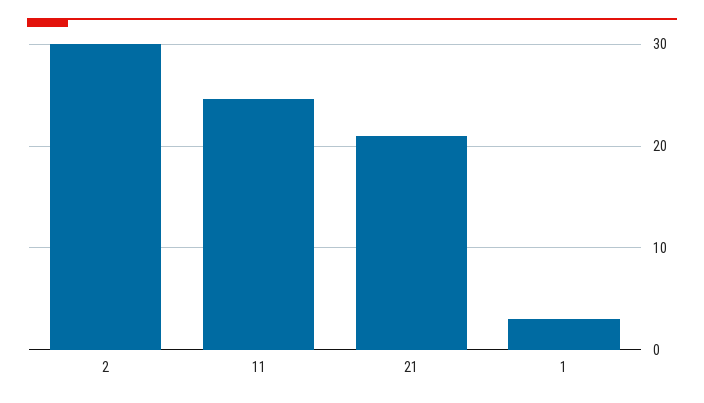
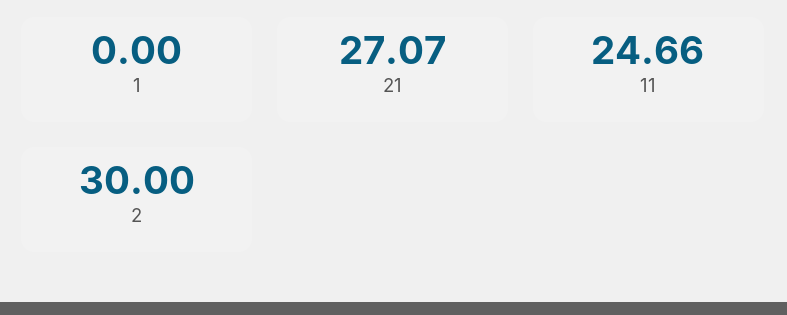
21: 21 -> 27.07
1: 3 -> 0

